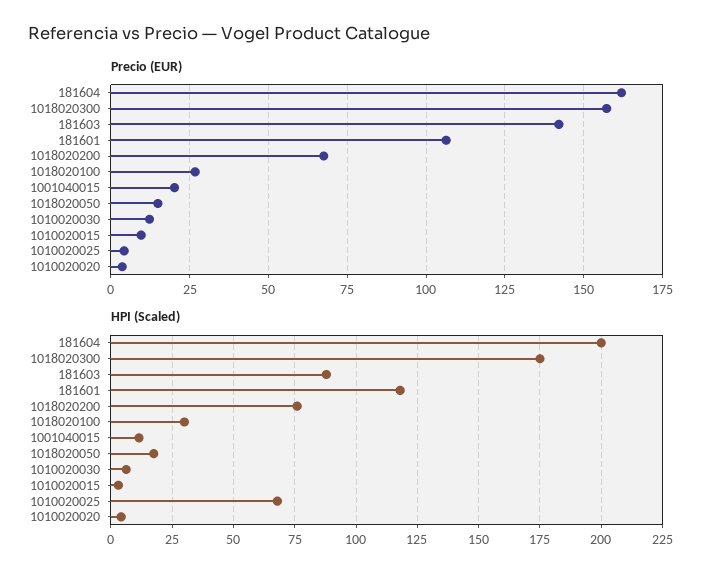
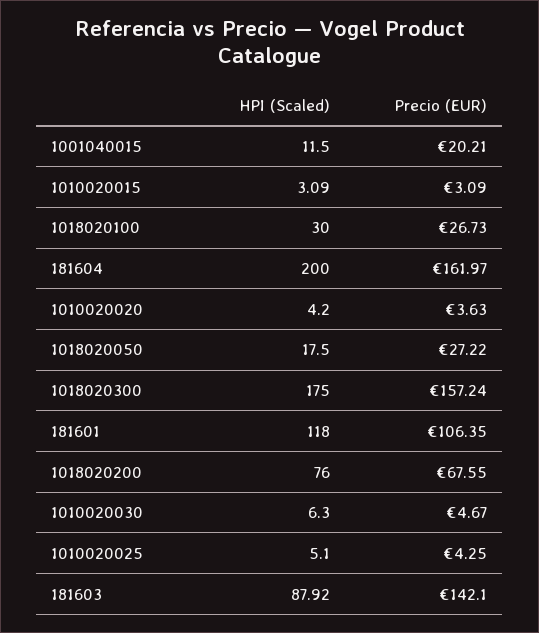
Precio (EUR), 1018020050: 15 -> 27.22
Precio (EUR), 1010020030: 12.5 -> 4.67
Precio (EUR), 1010020015: 10 -> 3.09
HPI (Scaled), 1010020025: 67.5 -> 5.1

